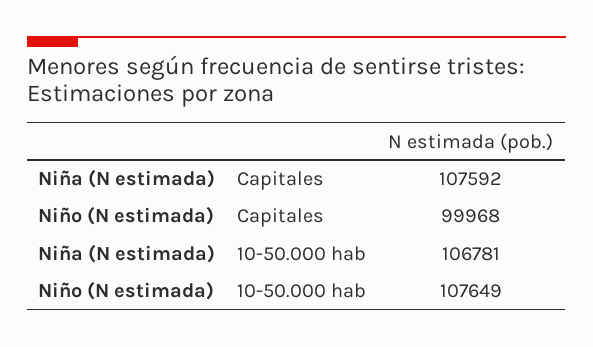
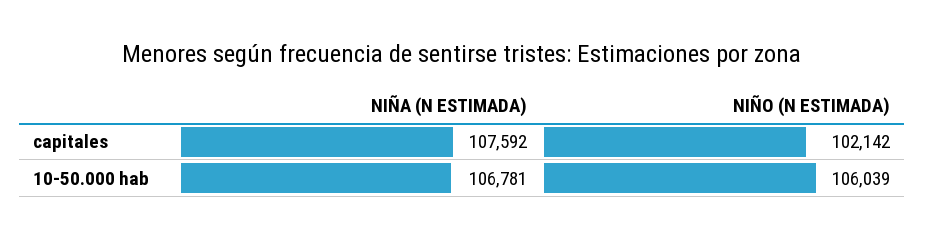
Niño (N estimada), Capitales: 99968 -> 102142
Niño (N estimada), 10-50.000 hab: 107649 -> 106039

